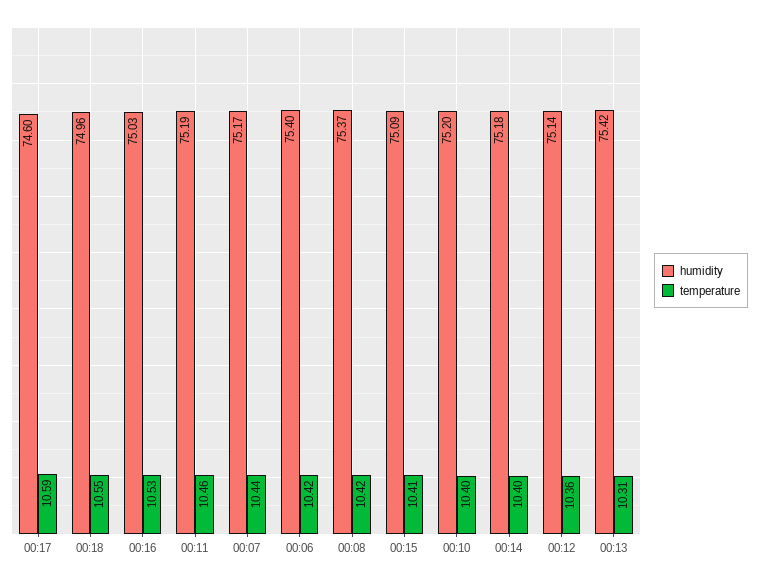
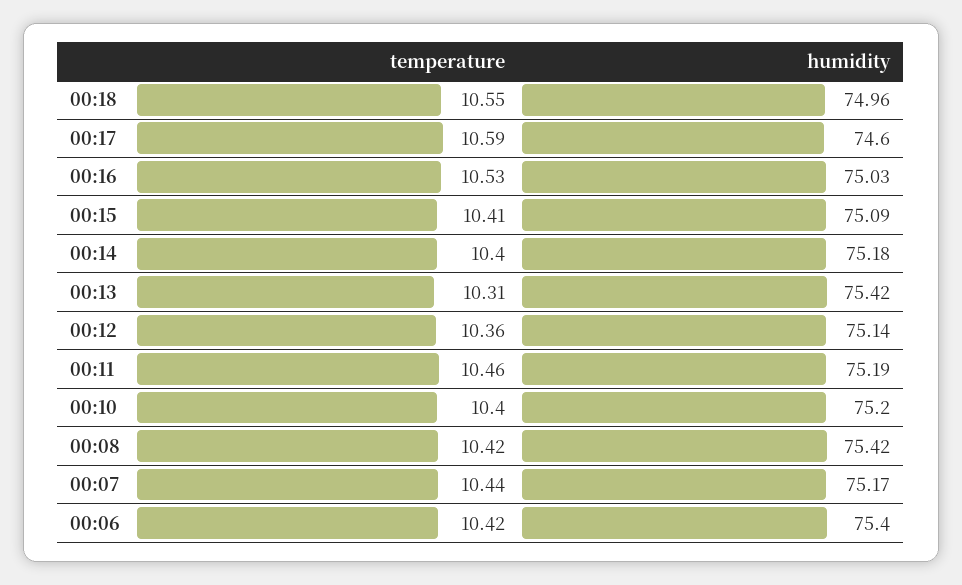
humidity, 00:08: 75.37 -> 75.42

